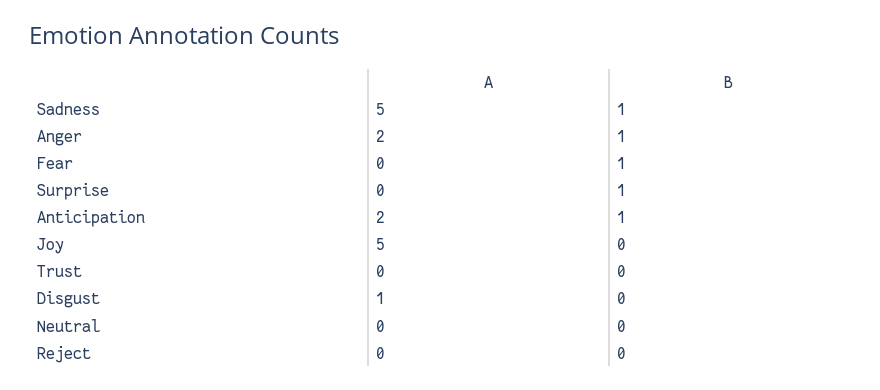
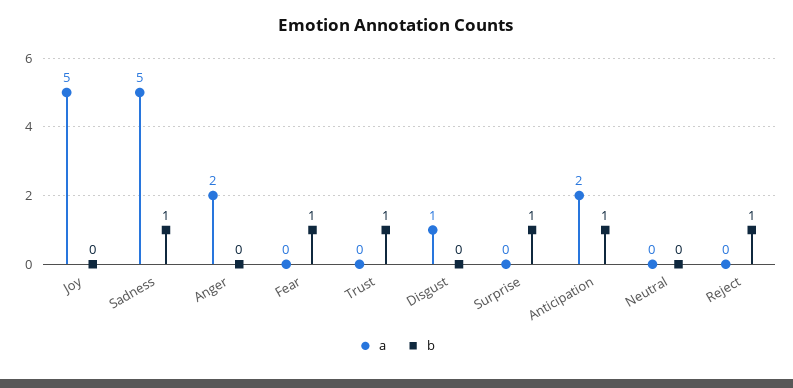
B, Anger: 1 -> 0
B, Trust: 0 -> 1
B, Reject: 0 -> 1

